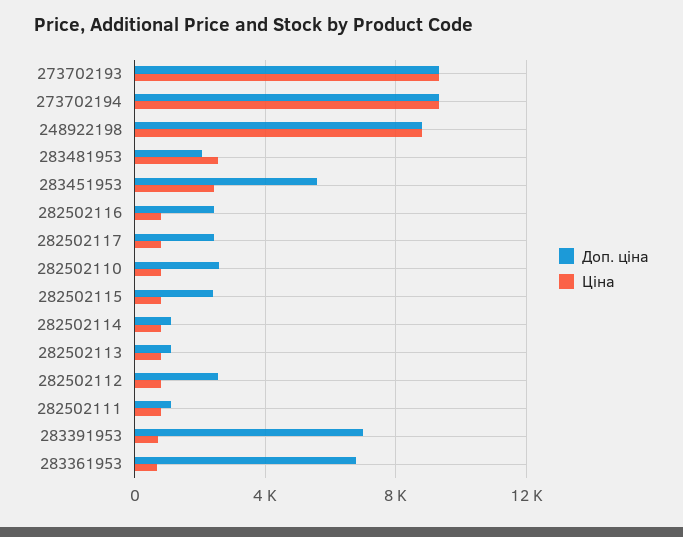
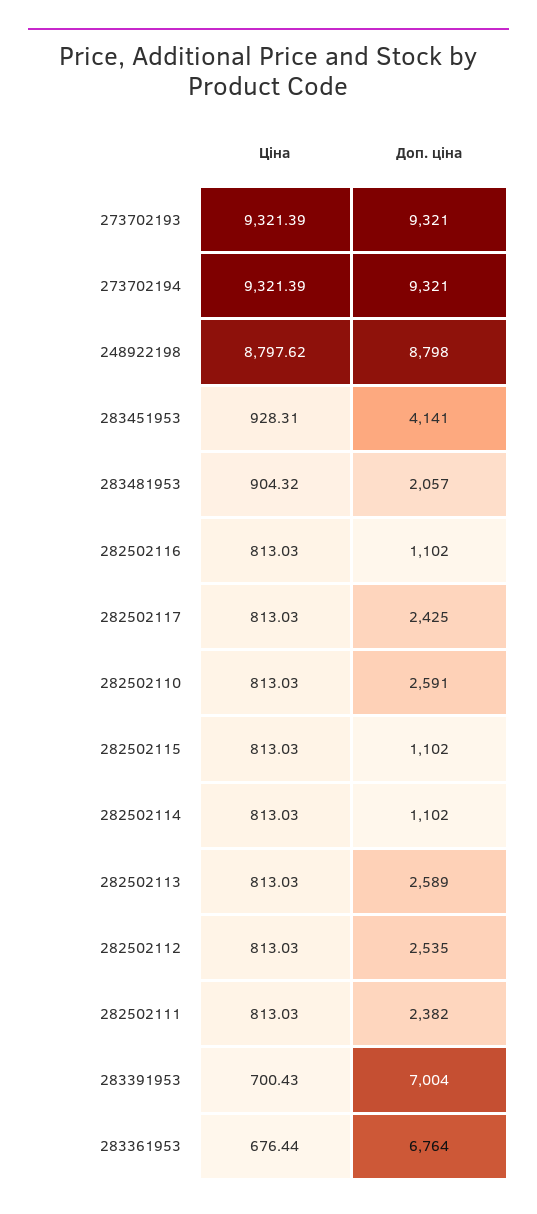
Ціна, 283481953: 2500 -> 904.32
Доп. ціна, 283451953: 5500 -> 4141
Ціна, 283451953: 2500 -> 928.31
Доп. ціна, 282502116: 2500 -> 1102
Доп. ціна, 282502115: 2500 -> 1102
Доп. ціна, 282502113: 1000 -> 2589
Доп. ціна, 282502111: 1000 -> 2382

